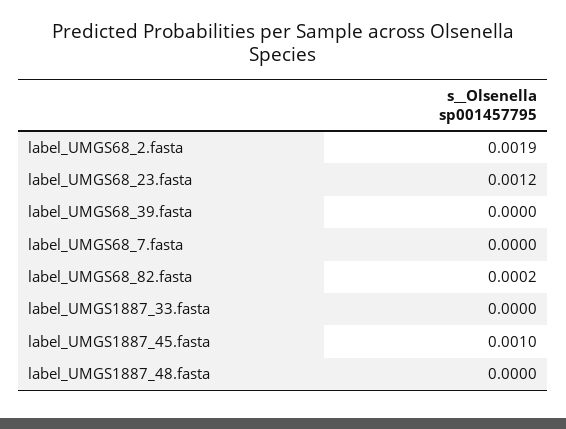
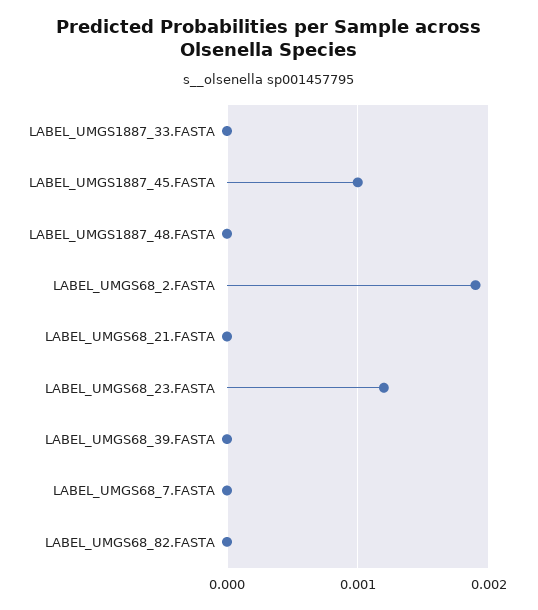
label_UMGS68_82.fasta: 0.0002 -> 0
LABEL_UMGS68_21.FASTA: none -> 0

